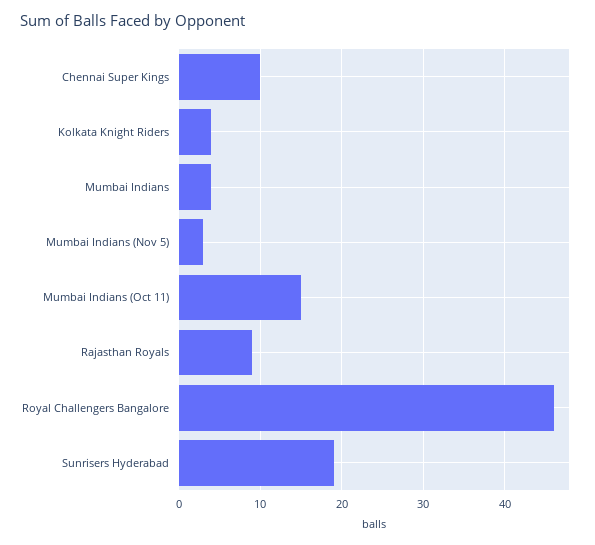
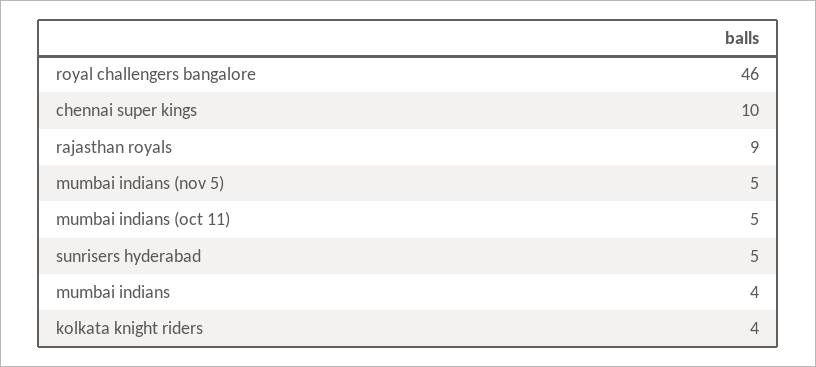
Mumbai Indians (Nov 5): 3 -> 5
Mumbai Indians (Oct 11): 15 -> 5
Sunrisers Hyderabad: 19 -> 5

